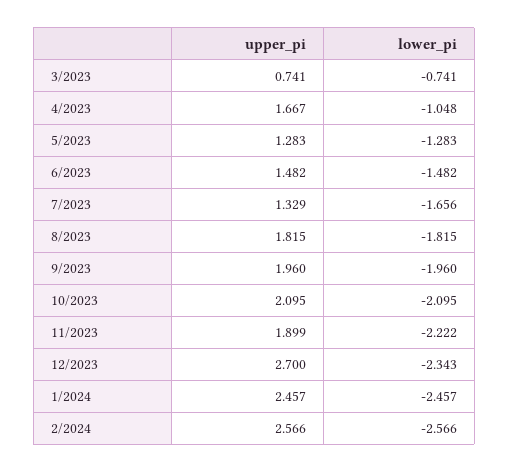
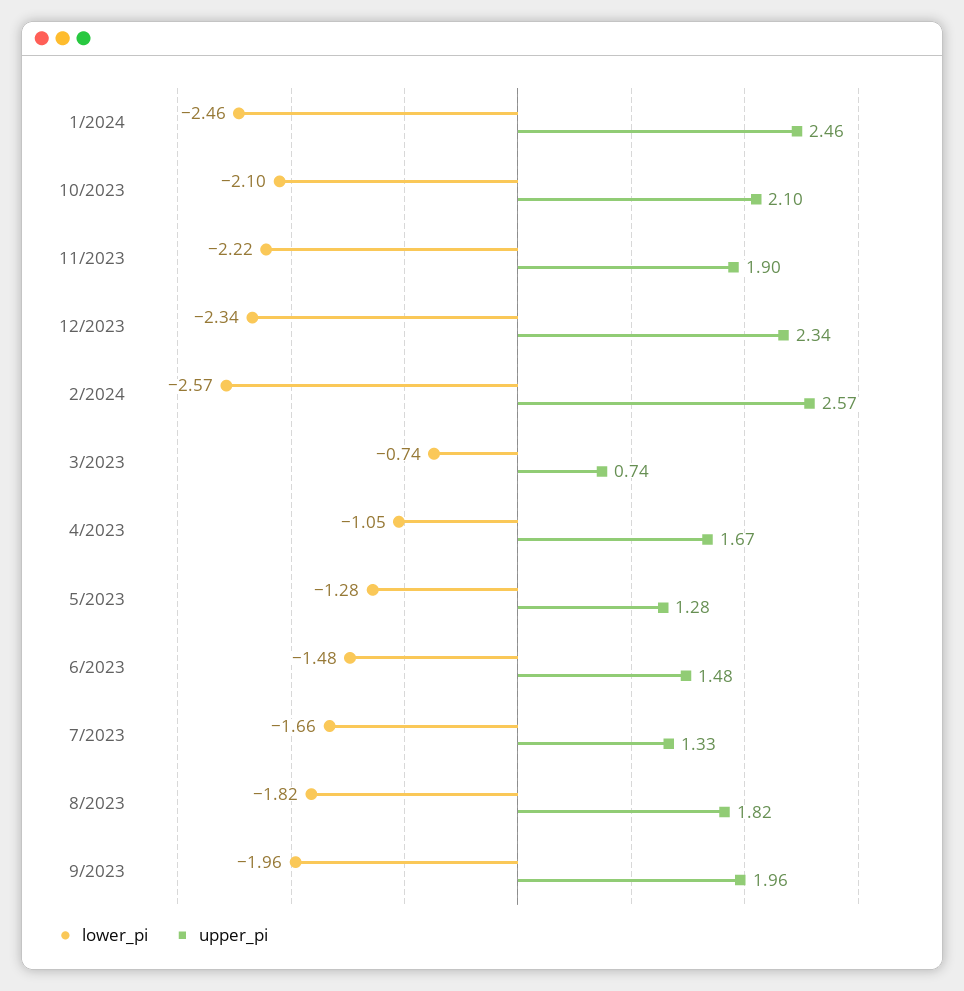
upper_pi, 12/2023: 2.7 -> 2.34

